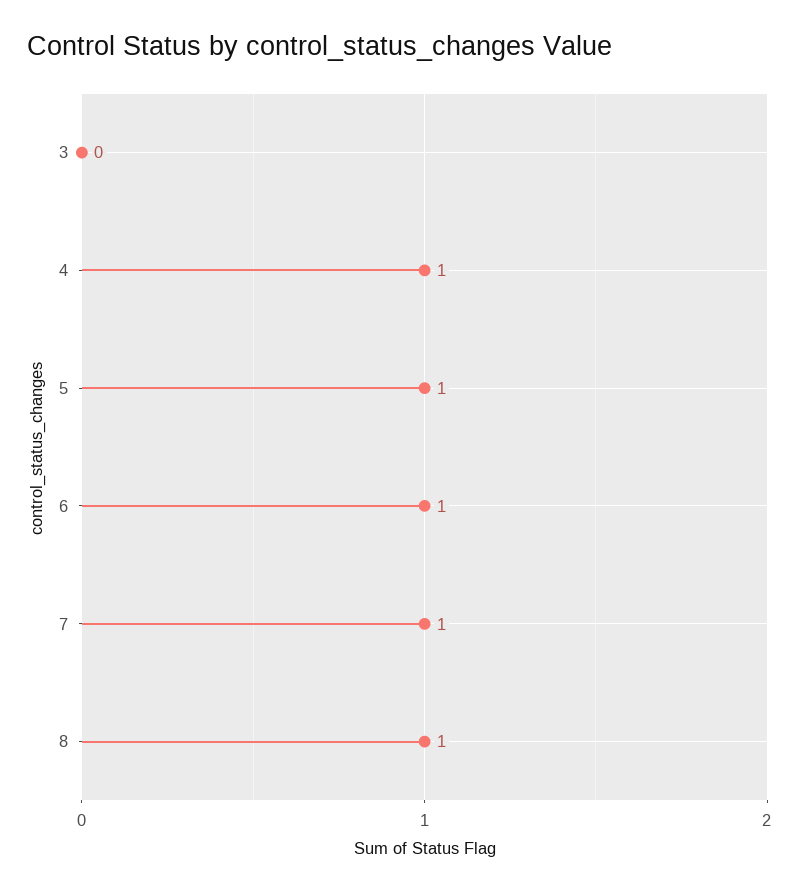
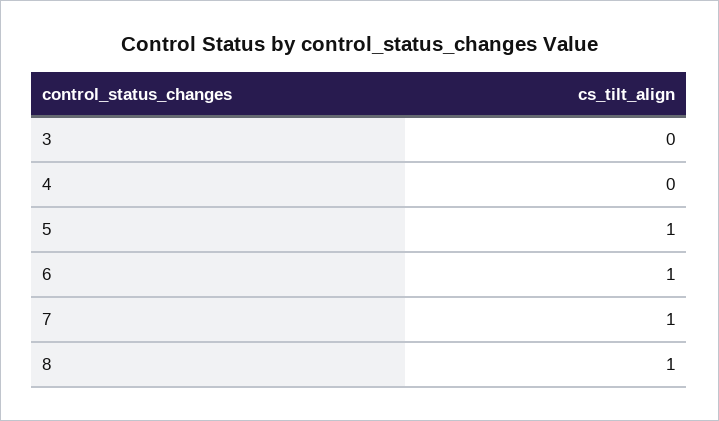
4: 1 -> 0

